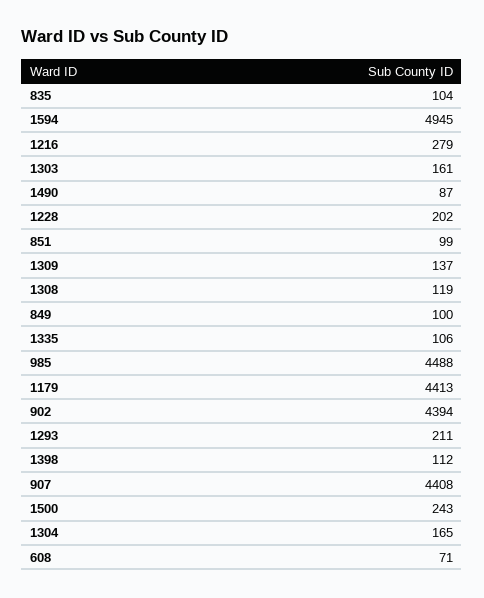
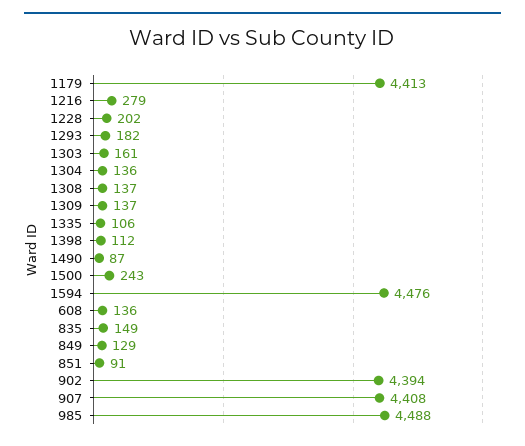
835: 104 -> 149
1594: 4945 -> 4476
851: 99 -> 91
1308: 119 -> 137
849: 100 -> 129
1293: 211 -> 182
1304: 165 -> 136
608: 71 -> 136

